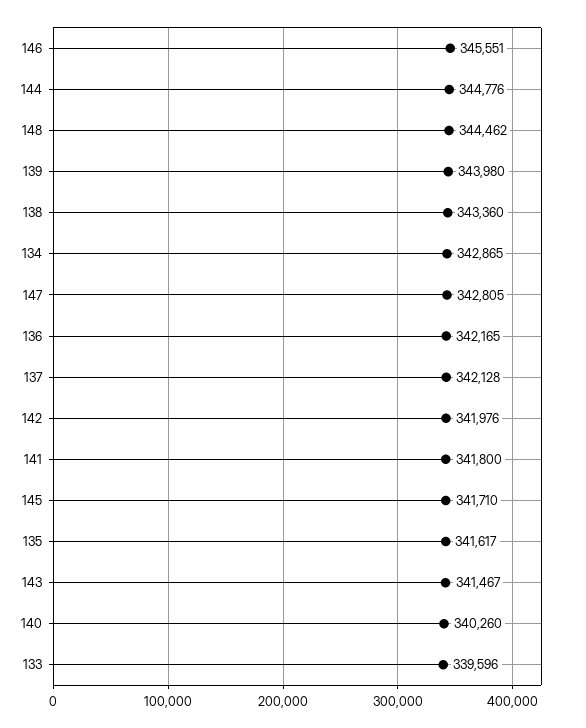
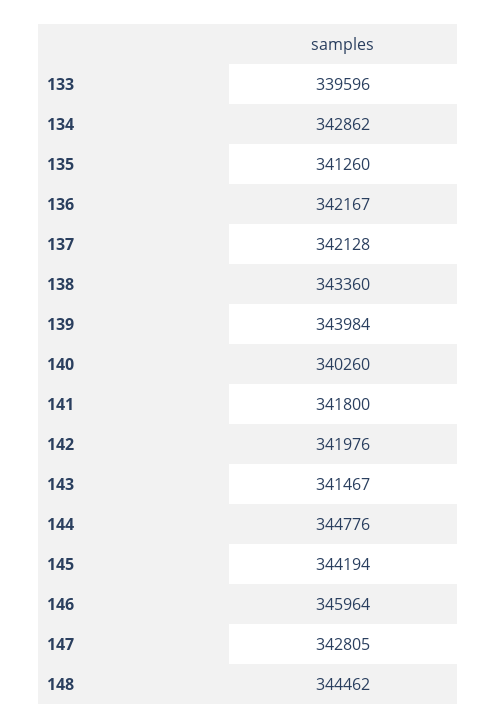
146: 345551 -> 345964
139: 343980 -> 343984
134: 342865 -> 342862
136: 342165 -> 342167
145: 341710 -> 344194
135: 341617 -> 341260

